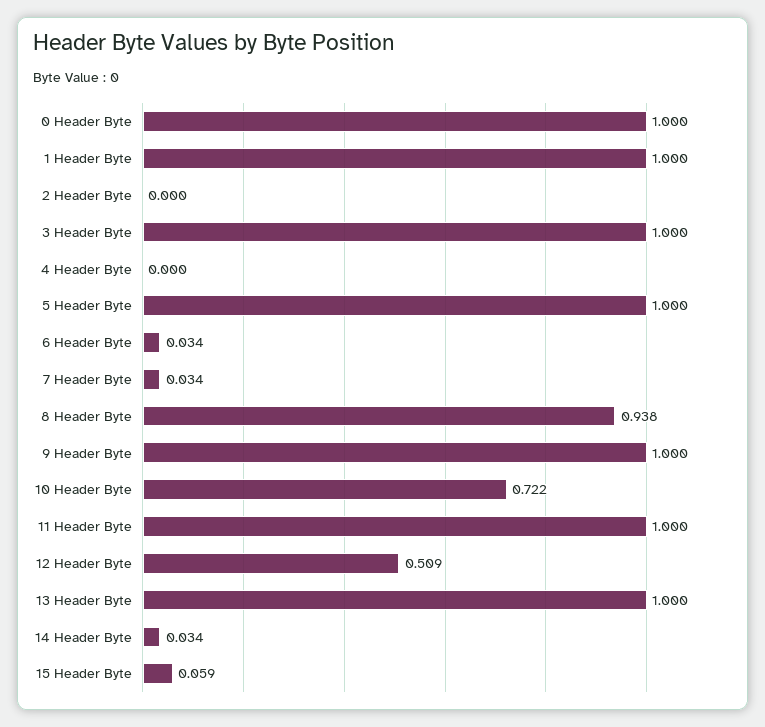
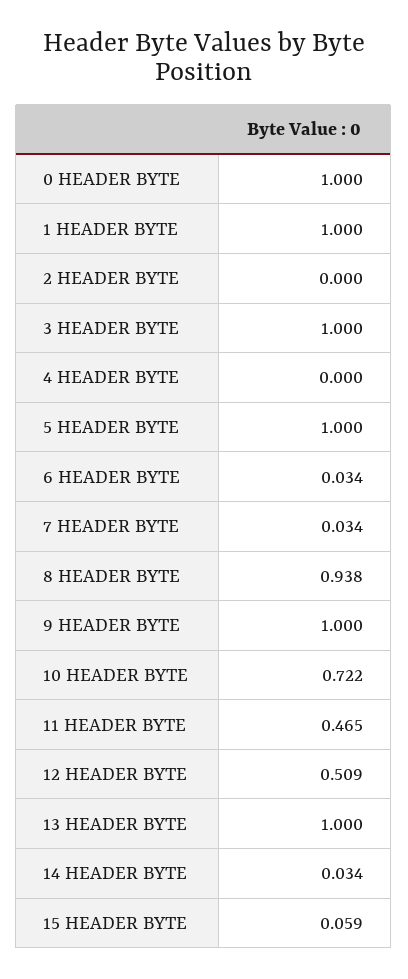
11 Header Byte: 1 -> 0.465

